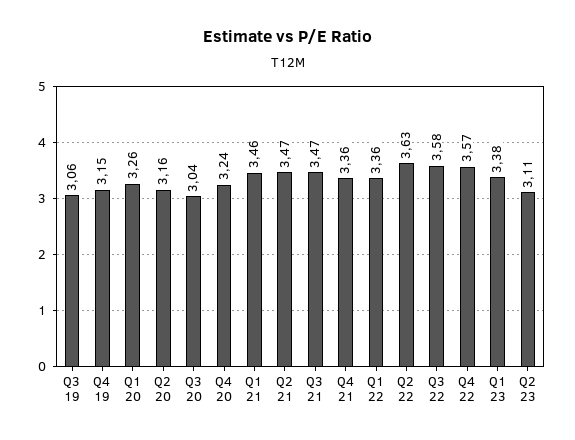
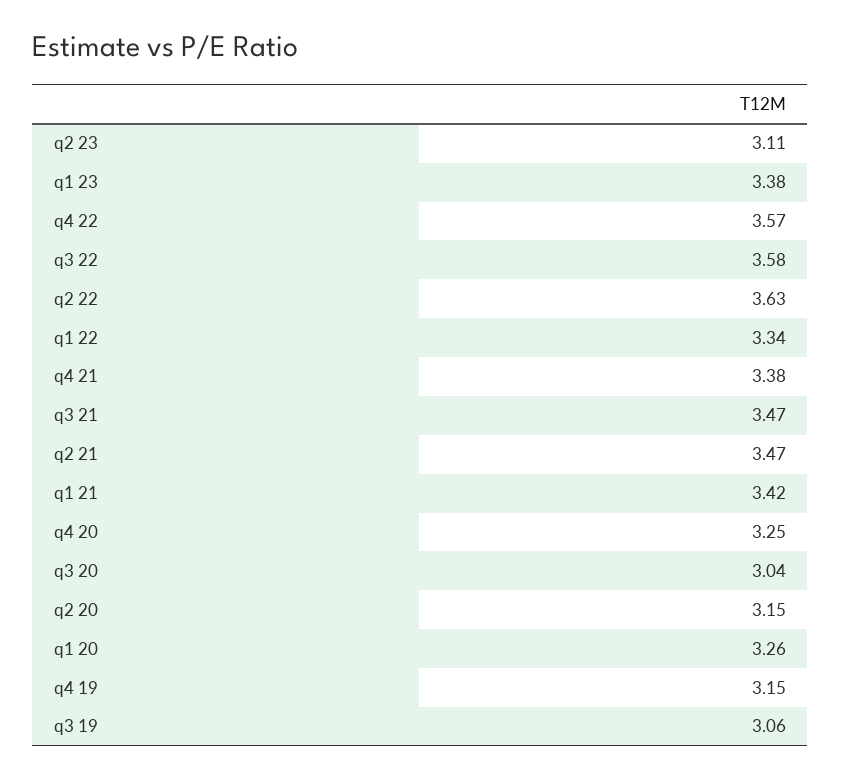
Q2 20: 3.16 -> 3.15
Q4 20: 3.24 -> 3.25
Q1 21: 3.46 -> 3.42
Q4 21: 3.36 -> 3.38
Q1 22: 3.36 -> 3.34

